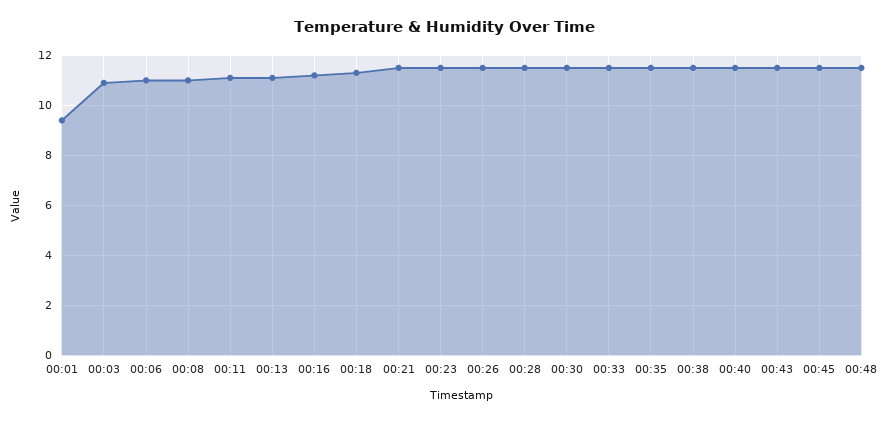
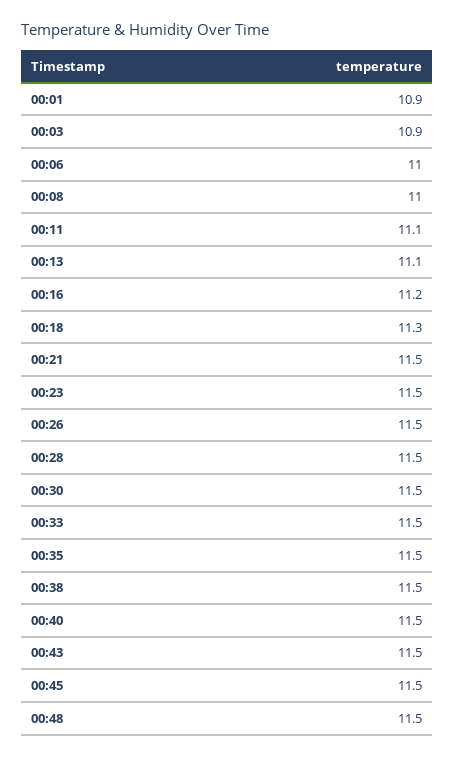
00:01: 9.5 -> 10.9

